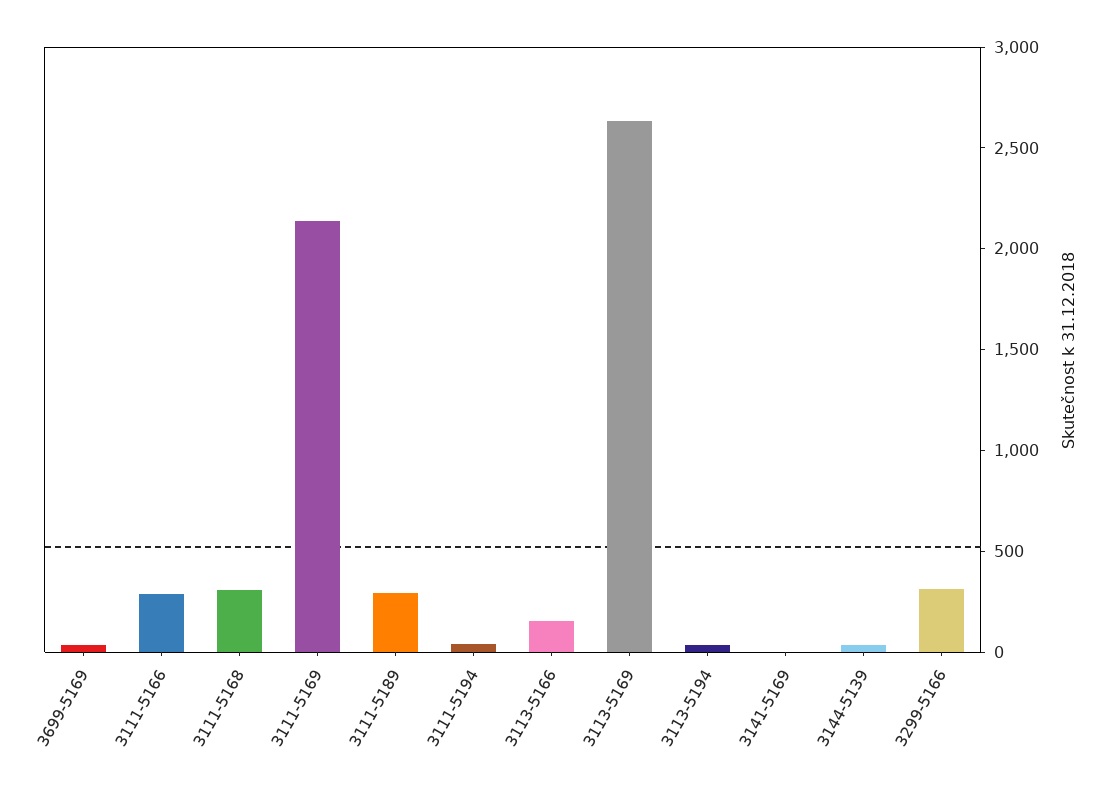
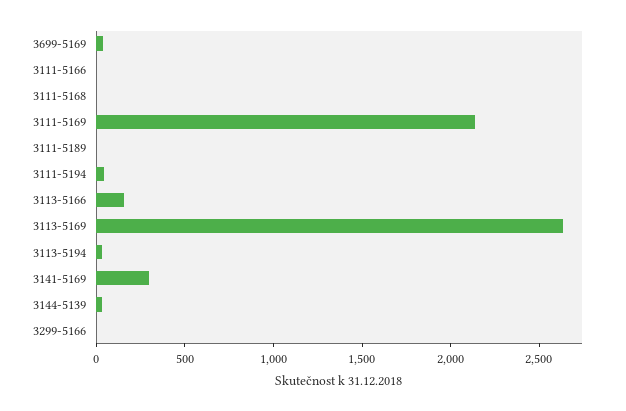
3111-5166: 300 -> 0
3111-5168: 300 -> 0
3111-5189: 300 -> 0
3141-5169: 0 -> 300
3299-5166: 300 -> 0

